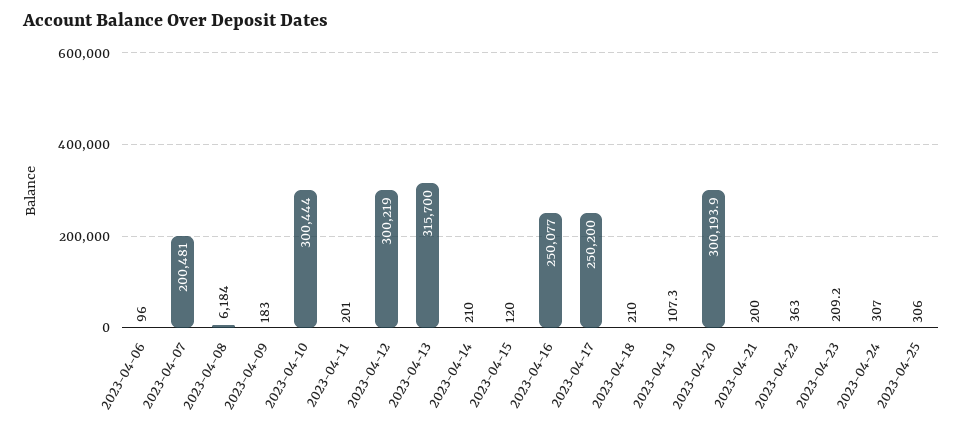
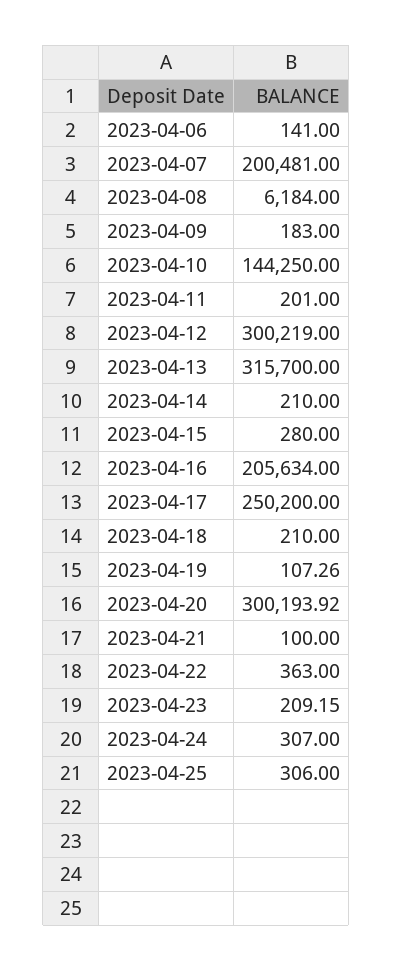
2023-04-06: 96 -> 141
2023-04-10: 300444 -> 144250
2023-04-15: 120 -> 280
2023-04-16: 250077 -> 205634
2023-04-21: 200 -> 100

